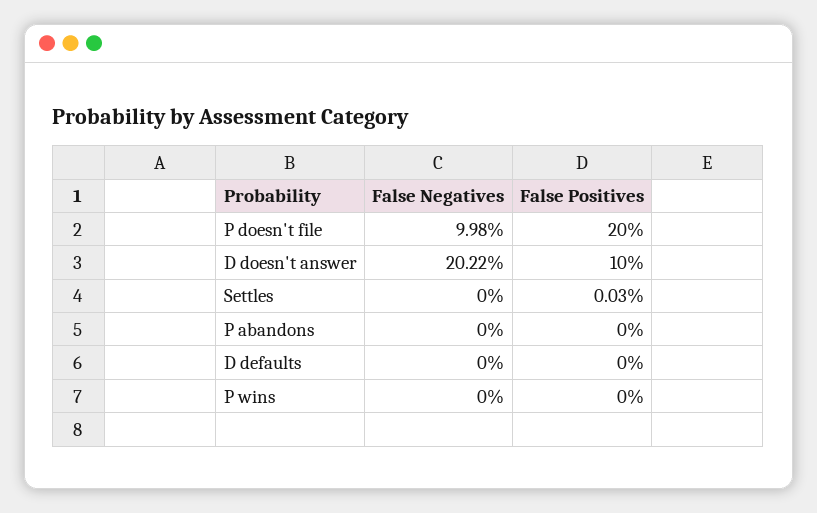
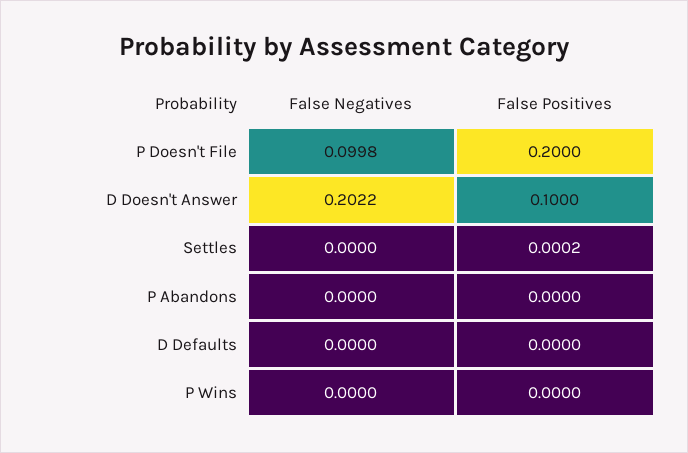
False Positives, Settles: 0.0003 -> 0.0002

